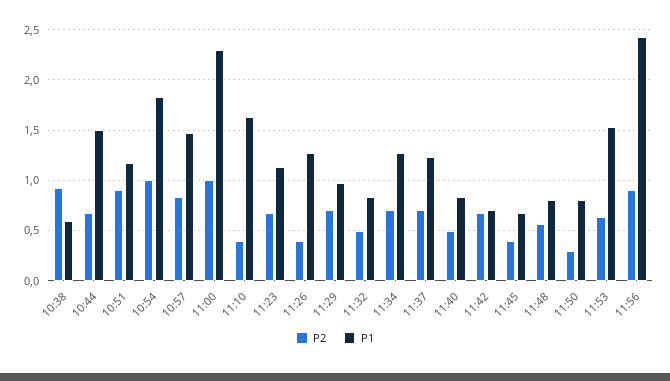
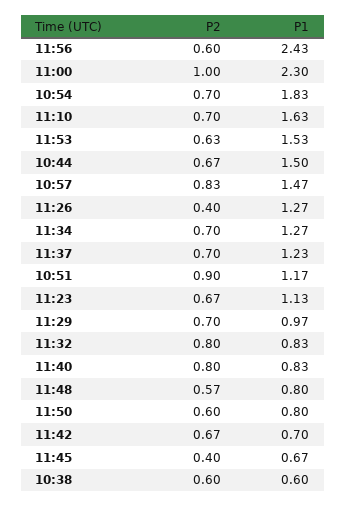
P2, 10:38: 0.9 -> 0.6
P2, 10:54: 1 -> 0.7
P2, 11:10: 0.4 -> 0.7
P2, 11:32: 0.5 -> 0.8
P2, 11:40: 0.5 -> 0.8
P2, 11:50: 0.3 -> 0.6
P2, 11:56: 0.9 -> 0.6

